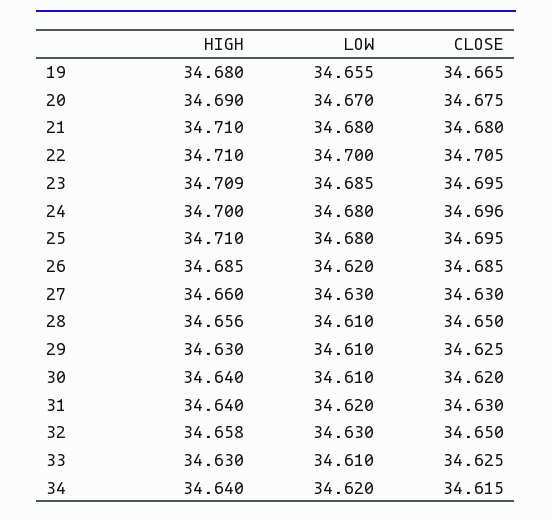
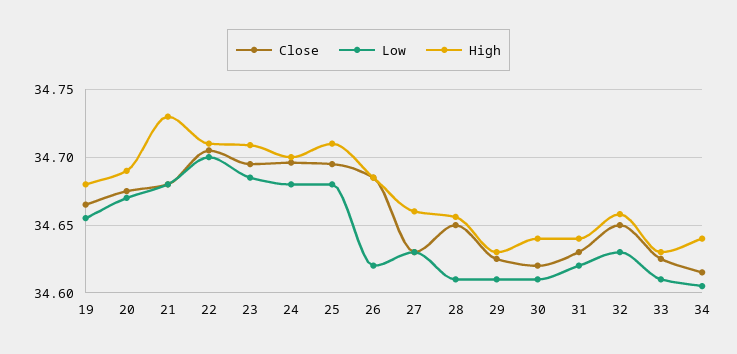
HIGH, 21: 34.71 -> 34.73
LOW, 34: 34.62 -> 34.605

